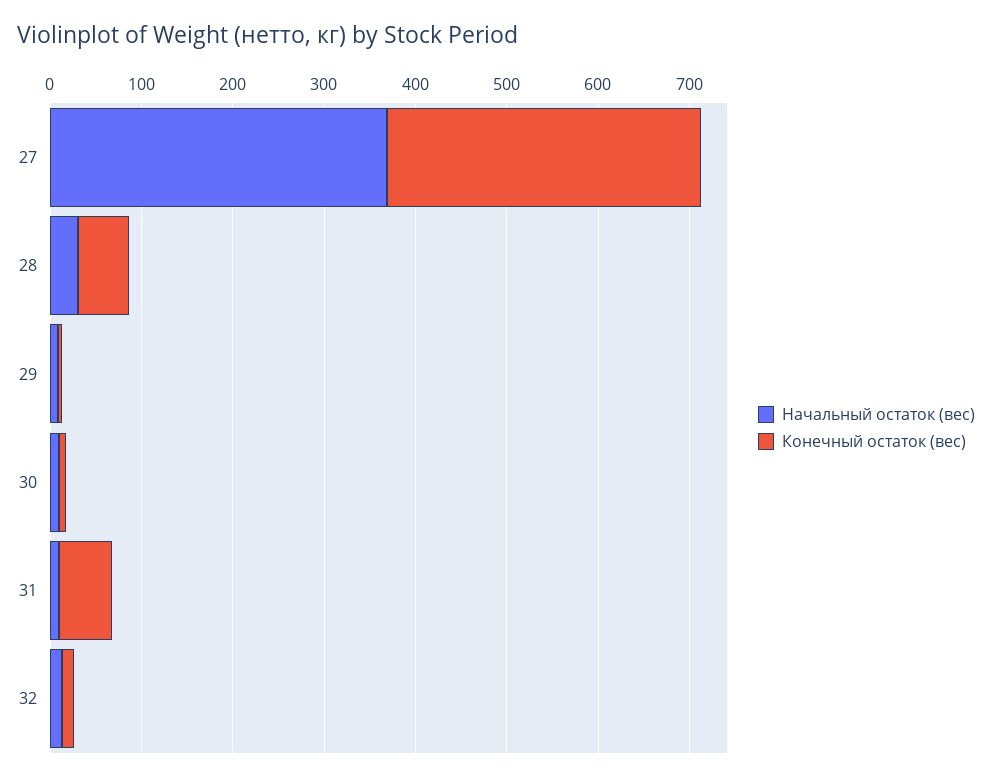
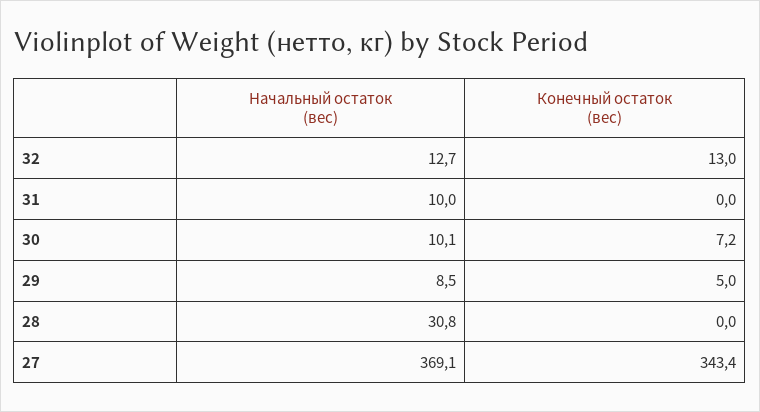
Конечный остаток (вес), 28: 60 -> 0
Конечный остаток (вес), 31: 60 -> 0

